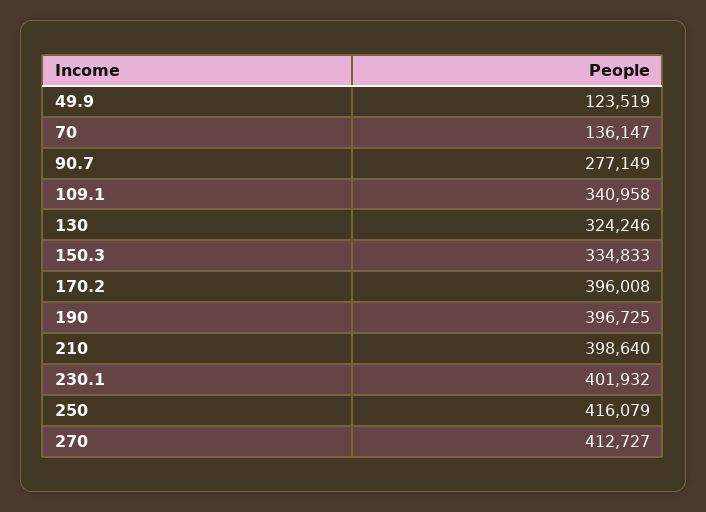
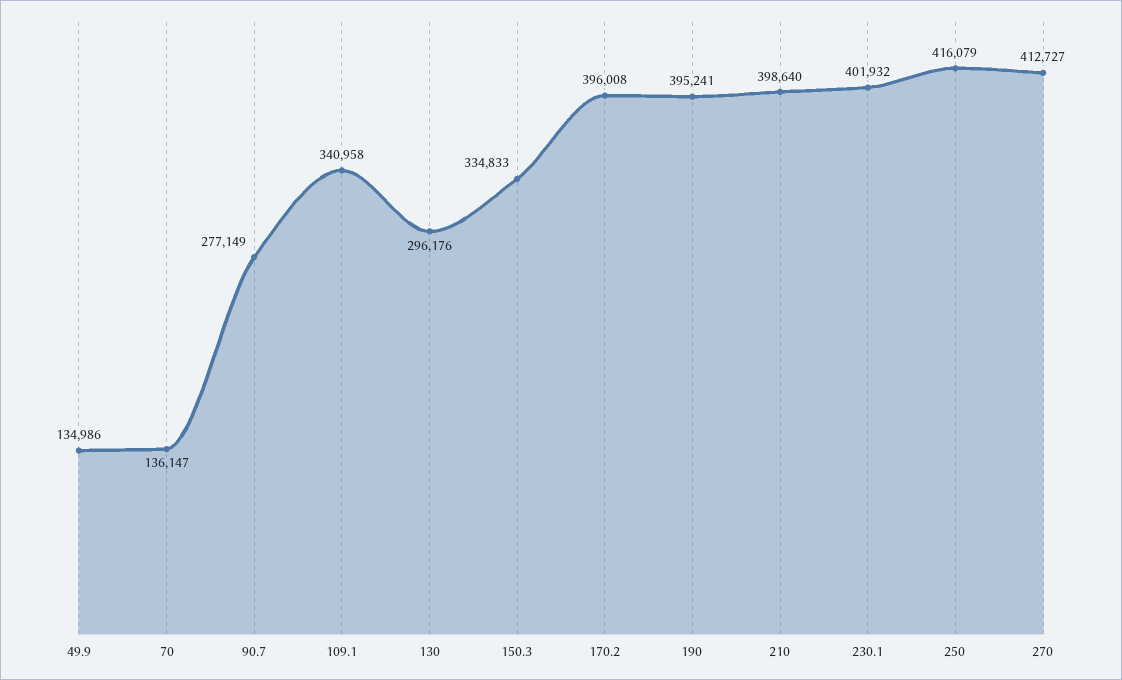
49.9: 123519 -> 134986
130: 324246 -> 296176
190: 396725 -> 395241

